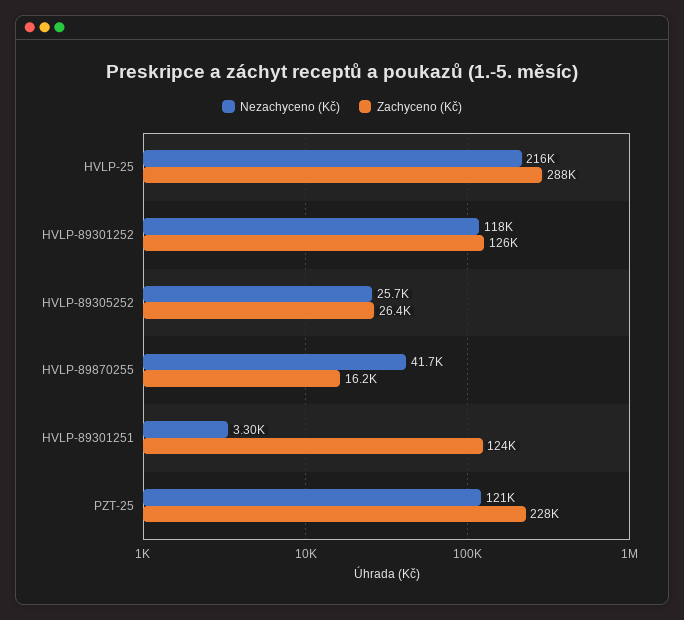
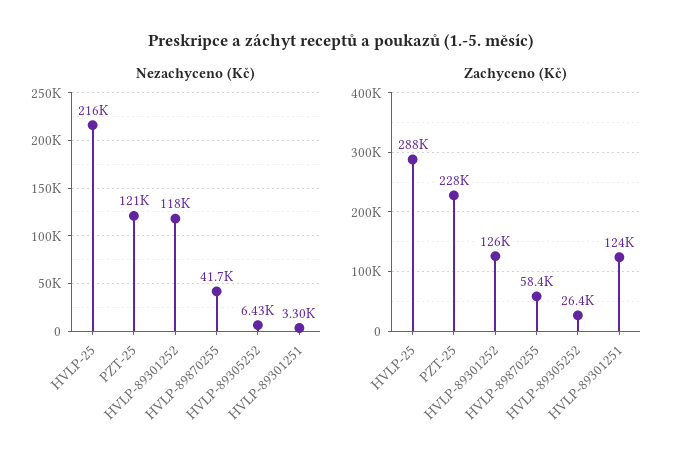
Nezachyceno (Kč), HVLP-89305252: 25700 -> 6430
Zachyceno (Kč), HVLP-89870255: 16200 -> 58400

